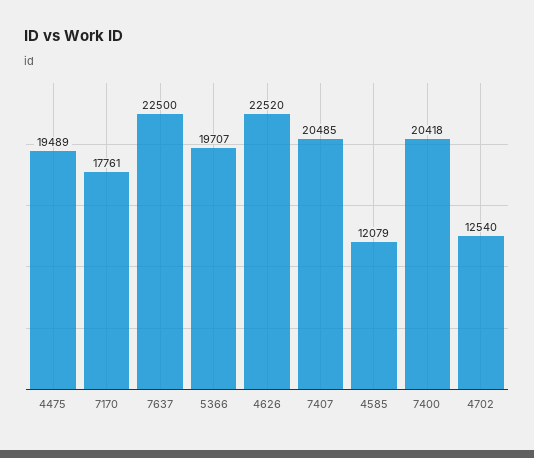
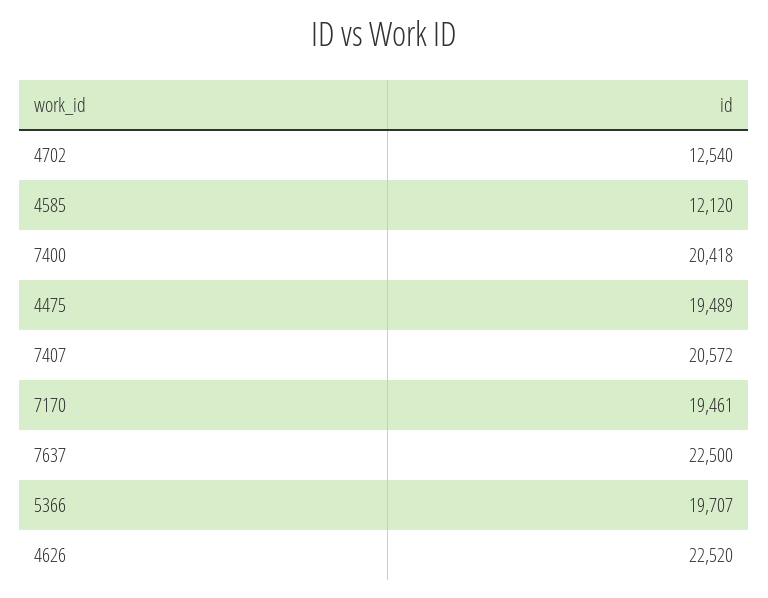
7170: 17761 -> 19461
7407: 20485 -> 20572
4585: 12079 -> 12120

